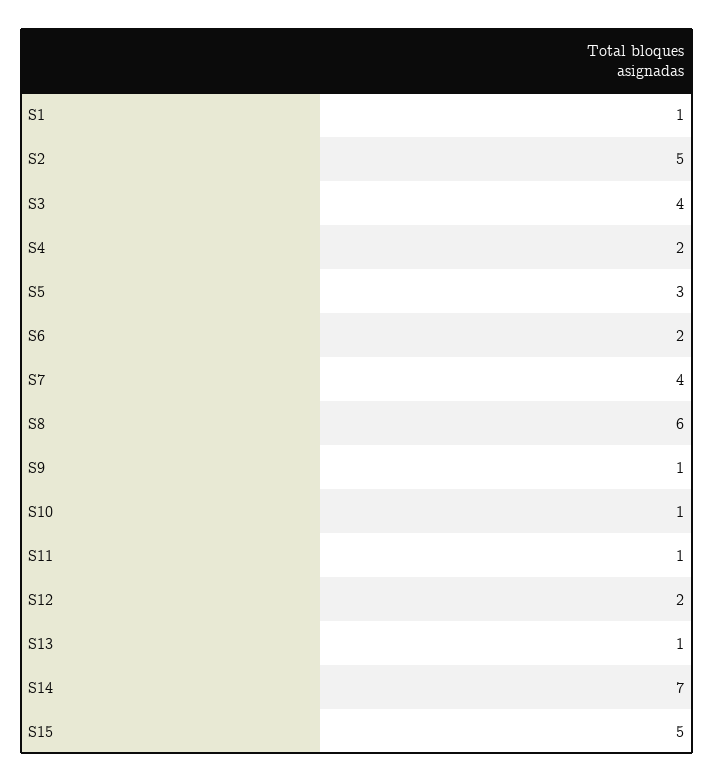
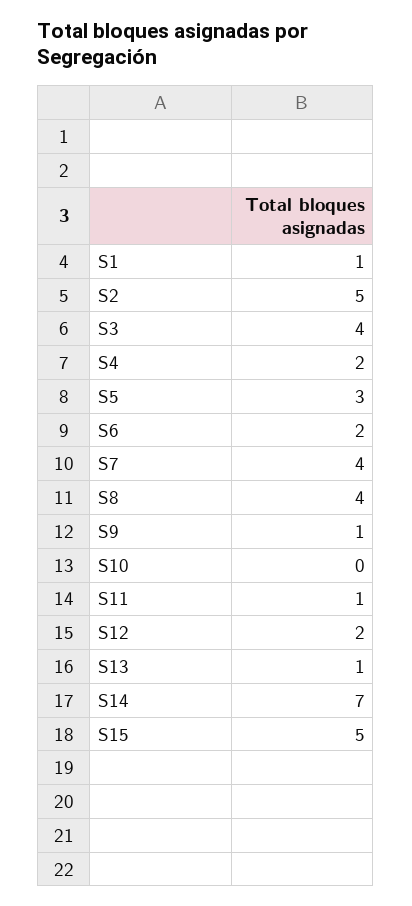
S8: 6 -> 4
S10: 1 -> 0

